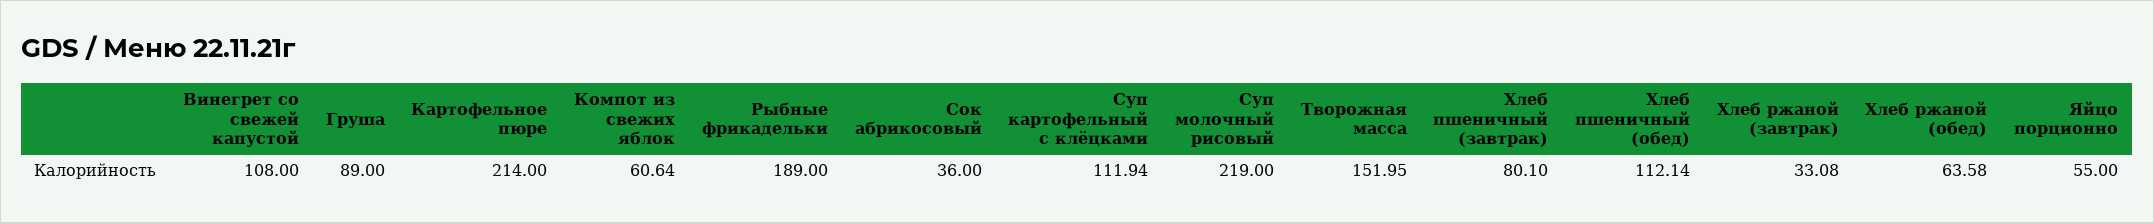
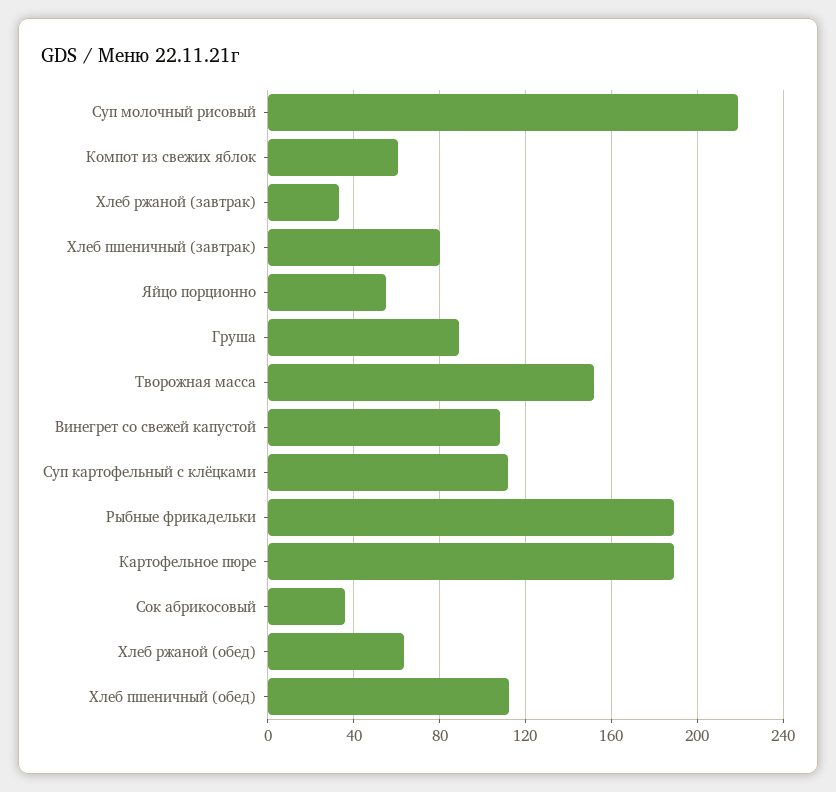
Картофельное пюре: 214 -> 190

